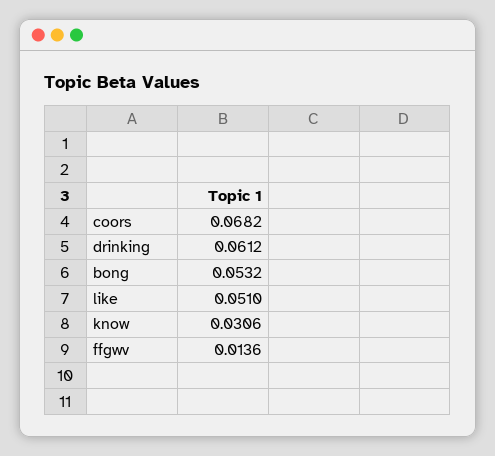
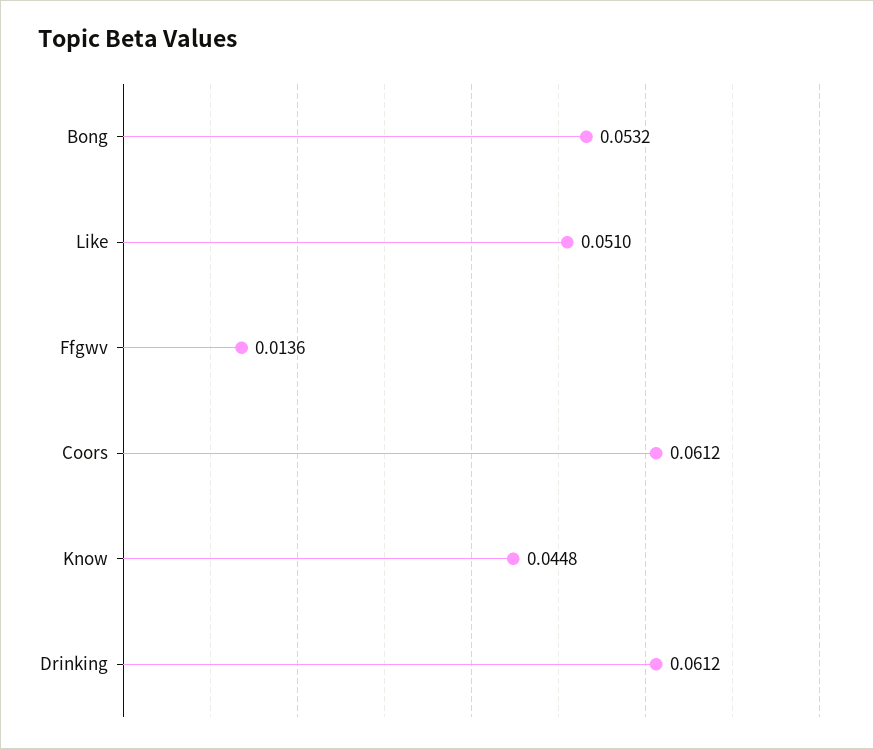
coors: 0.0682 -> 0.0612
know: 0.0306 -> 0.0448

